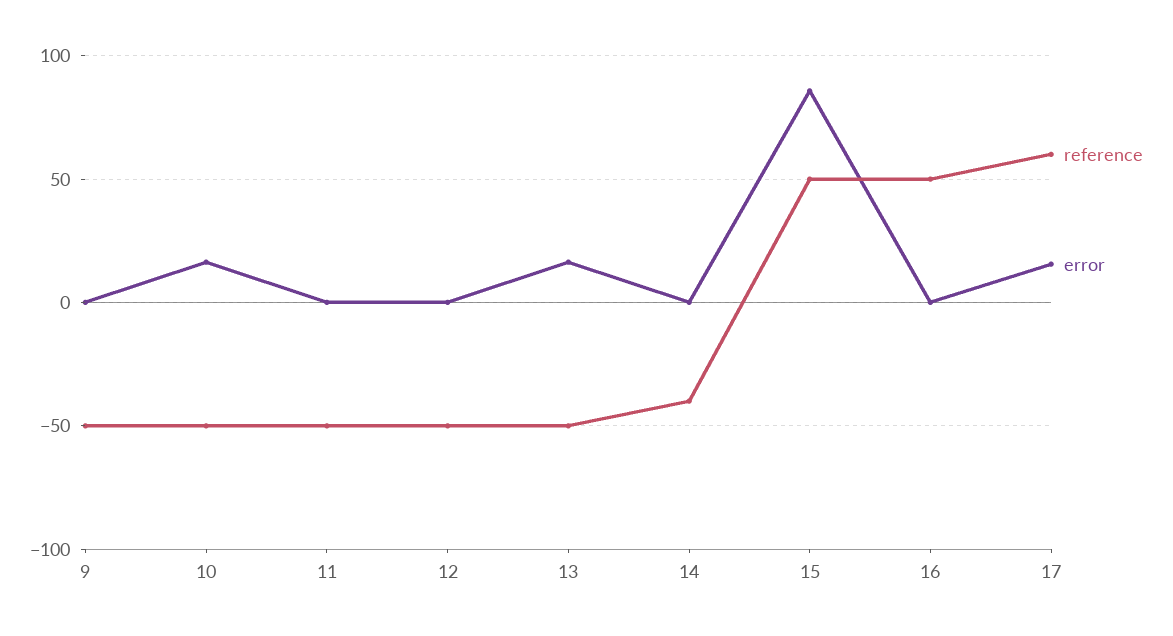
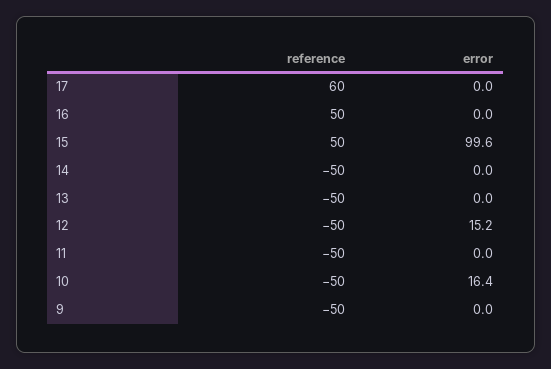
error, 12: 0 -> 15.2
error, 13: 15 -> 0
reference, 14: -40 -> -50
error, 15: 85 -> 99.6
error, 17: 15 -> 0

